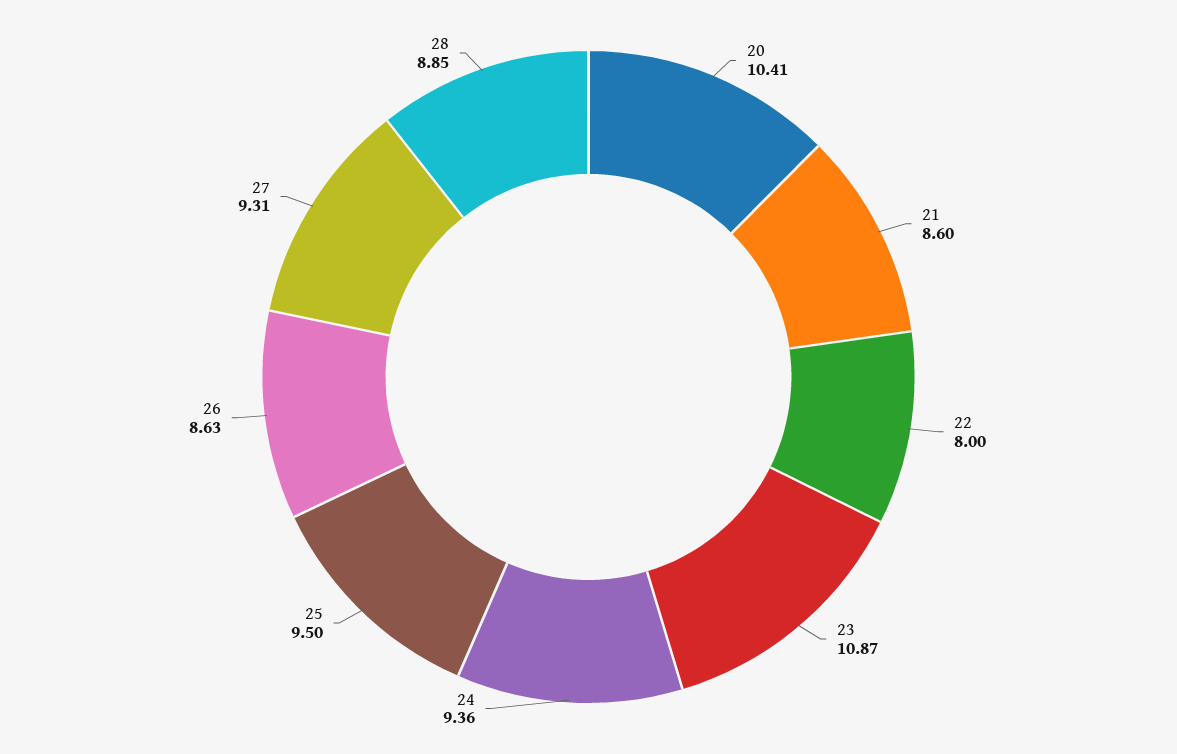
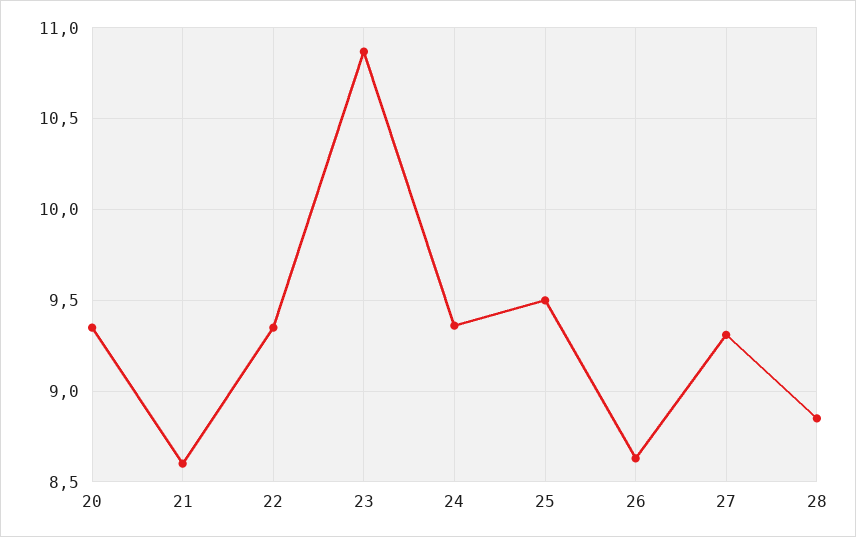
20: 10.41 -> 9.35
22: 8 -> 9.35

